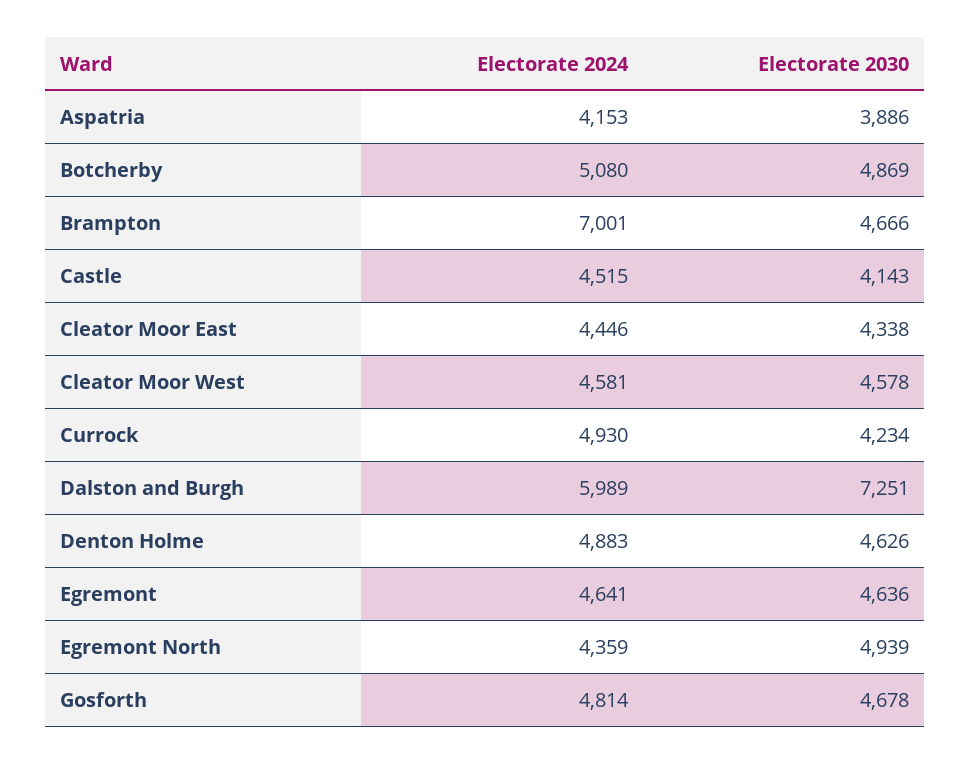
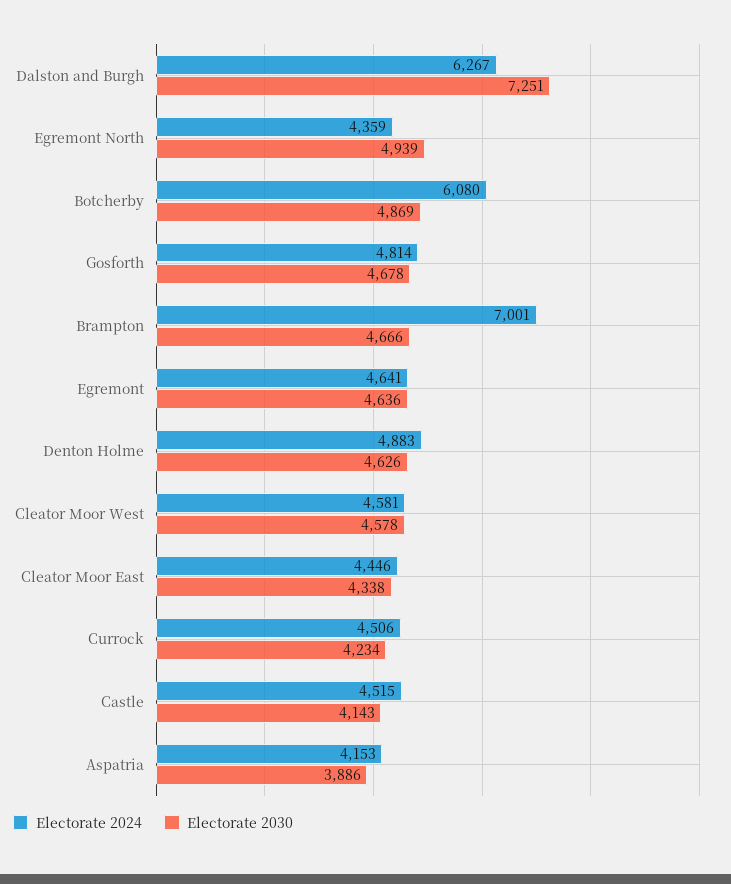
Electorate 2024, Botcherby: 5080 -> 6080
Electorate 2024, Currock: 4930 -> 4506
Electorate 2024, Dalston and Burgh: 5989 -> 6267

